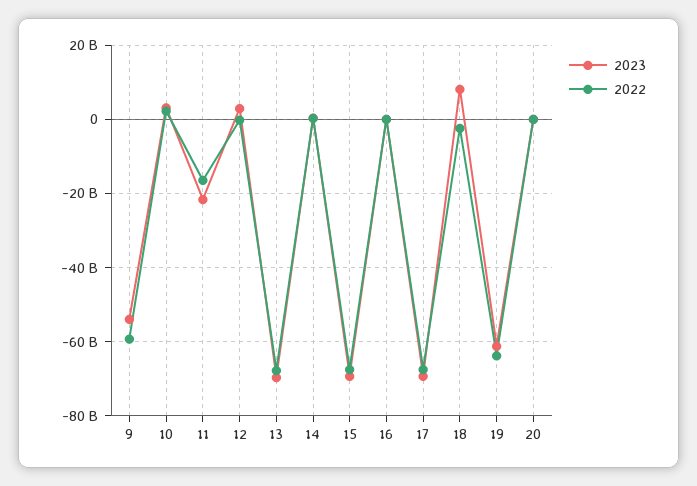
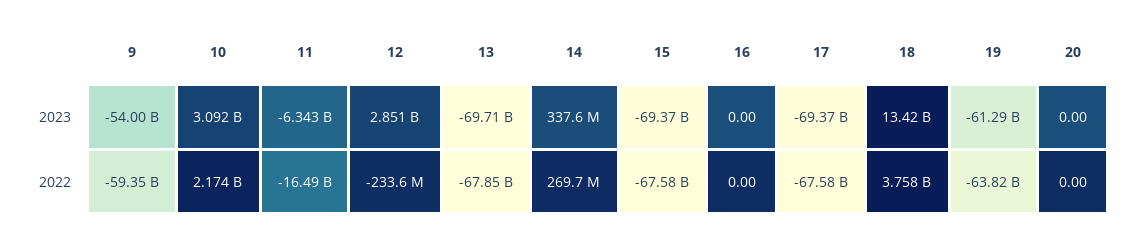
2023, 11: -22000000000 -> -6343000000
2023, 18: 8000000000 -> 13420000000
2022, 18: -2000000000 -> 3758000000

